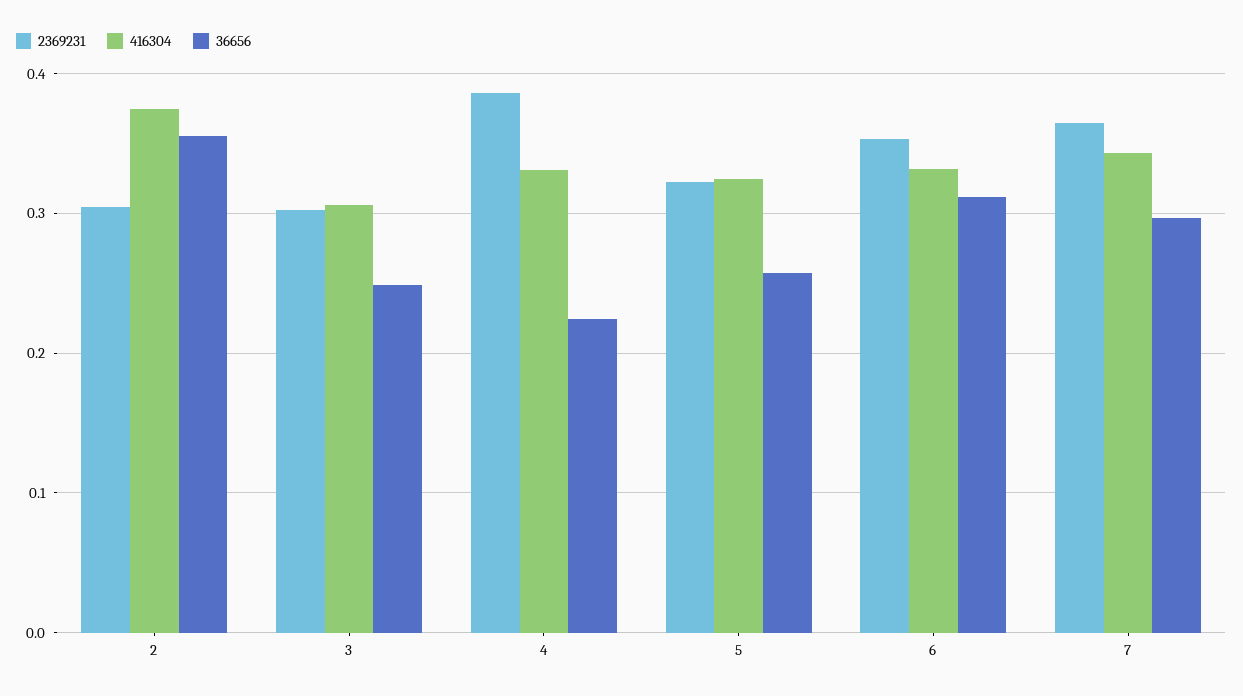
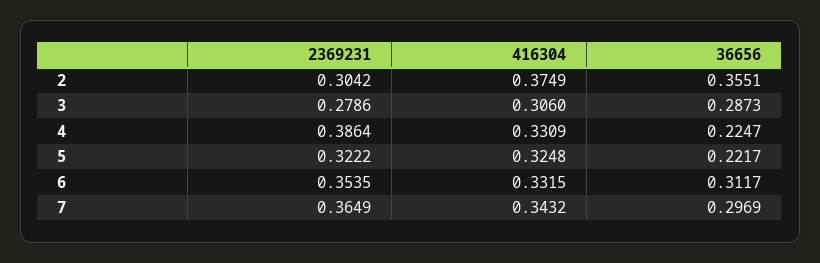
2369231, 3: 0.3 -> 0.2786
36656, 3: 0.25 -> 0.2873
36656, 5: 0.26 -> 0.2217

